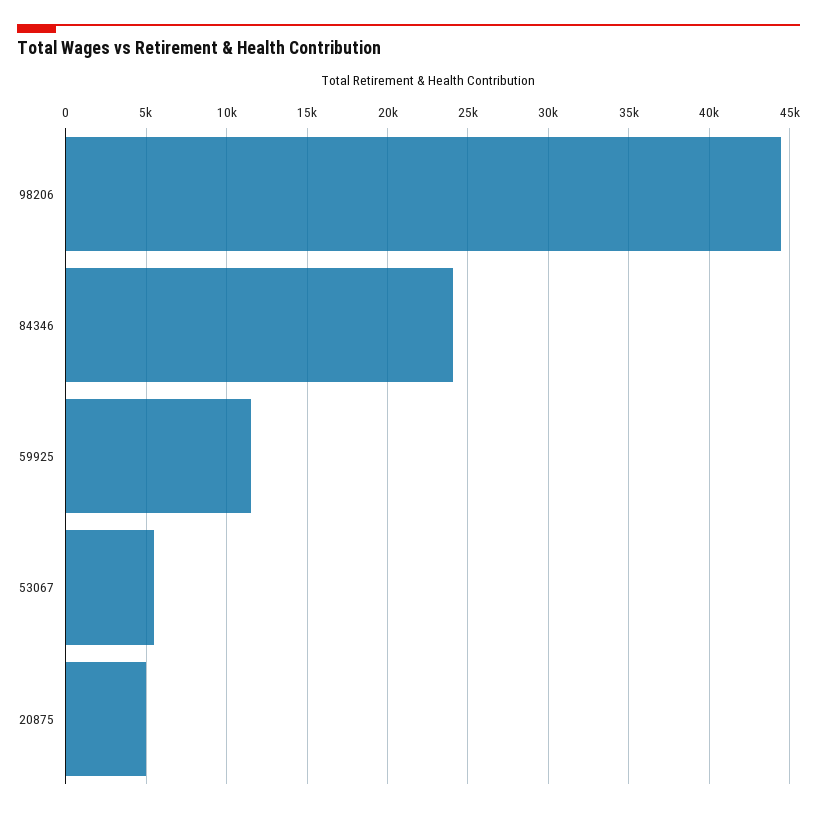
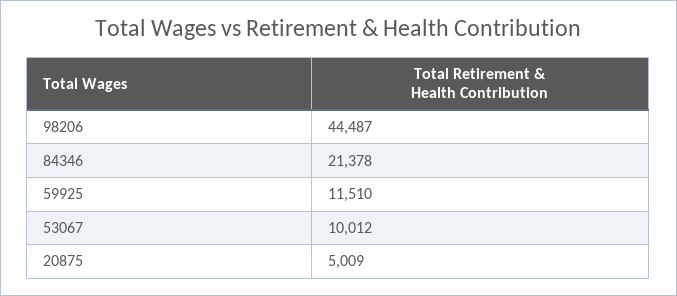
84346: 24000 -> 21378
53067: 5500 -> 10012

